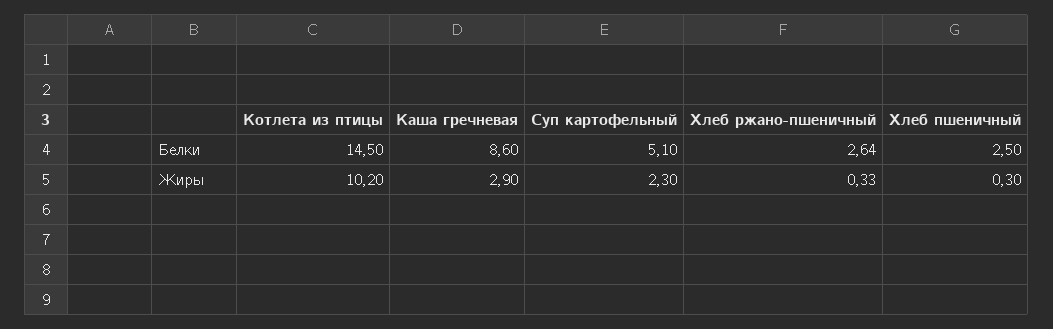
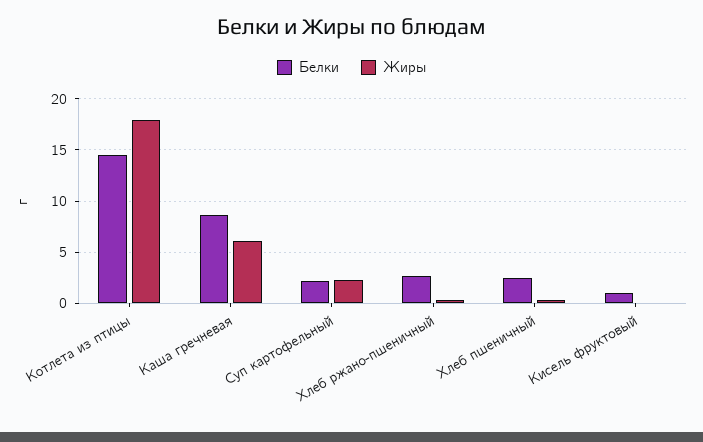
Белки, Суп картофельный: 5.1 -> 2
Жиры, Котлета из птицы: 10.2 -> 18
Жиры, Каша гречневая: 2.9 -> 6
Белки, Кисель фруктовый: none -> 1
Жиры, Кисель фруктовый: none -> 0

